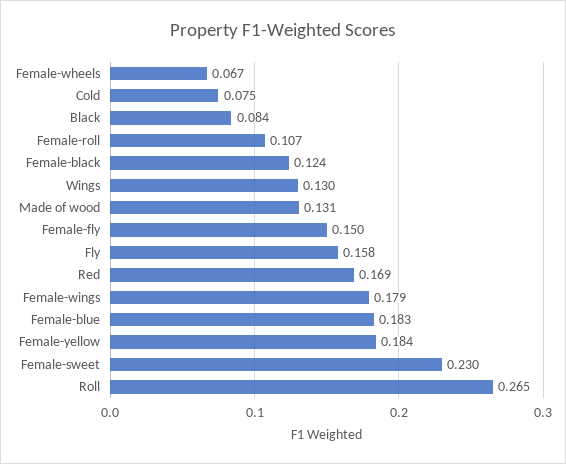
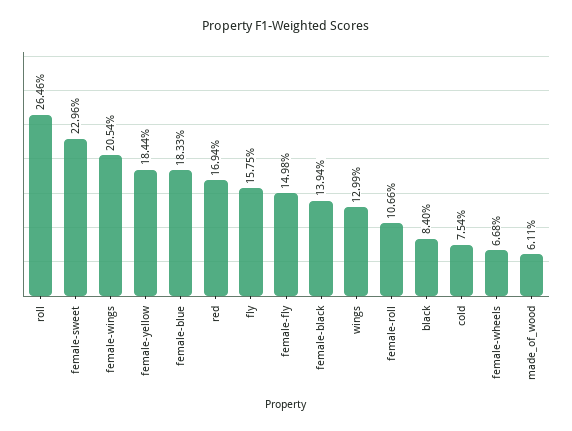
Female-black: 0.124 -> 0.1394
Made of wood: 0.131 -> 0.0611
Female-wings: 0.179 -> 0.2054

